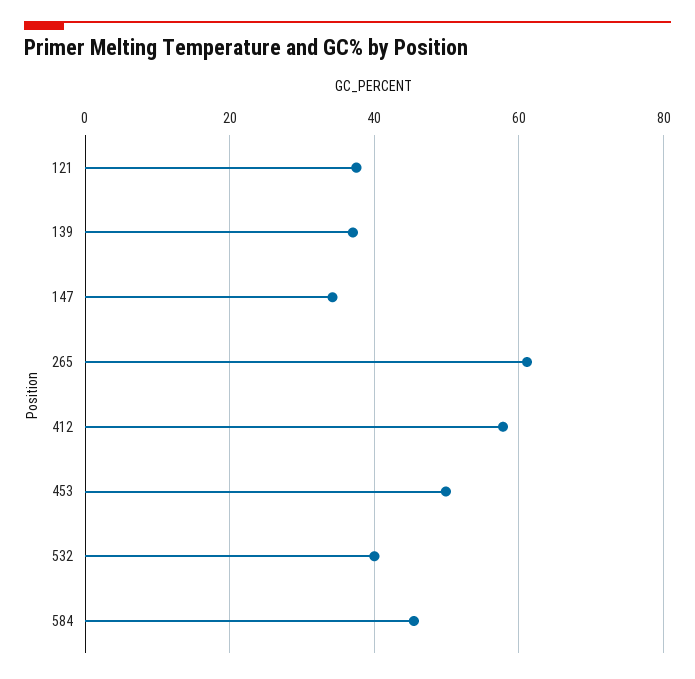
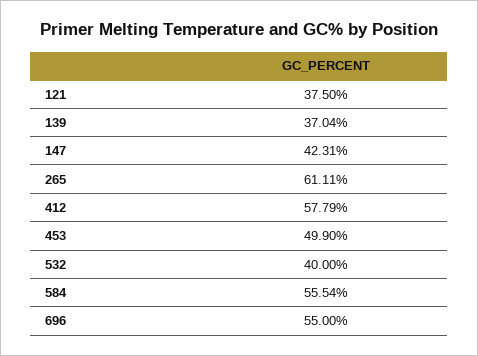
147: 34 -> 42.31
584: 46 -> 55.54
696: none -> 55

